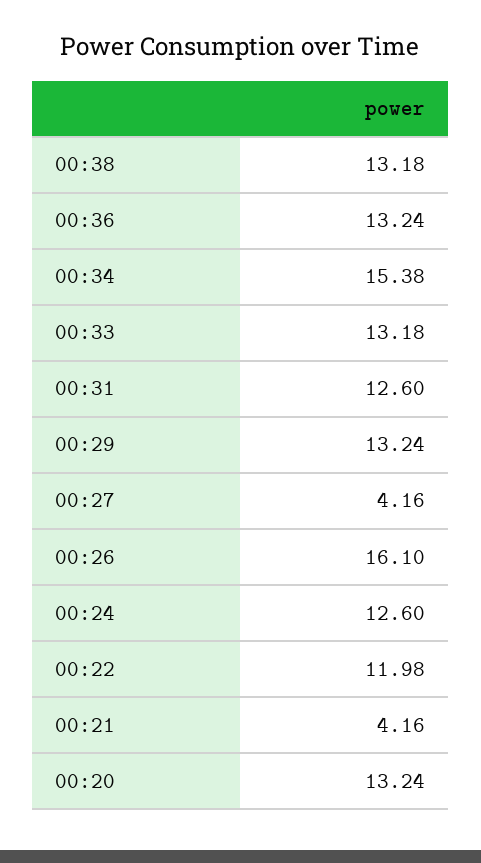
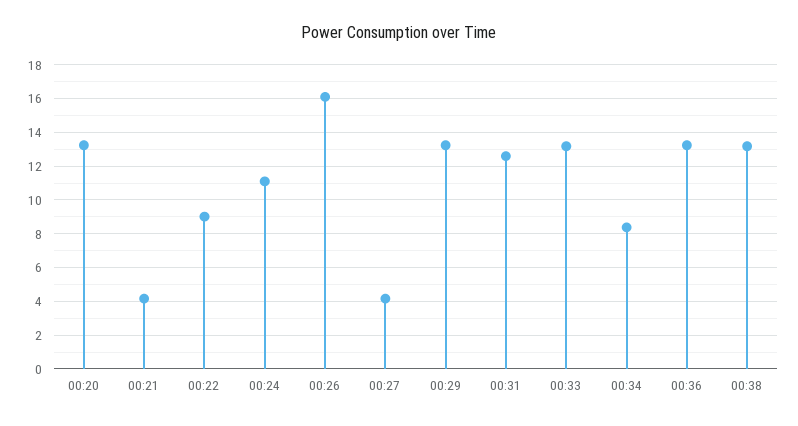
00:34: 15.38 -> 8.5
00:24: 12.6 -> 11
00:22: 11.98 -> 9

